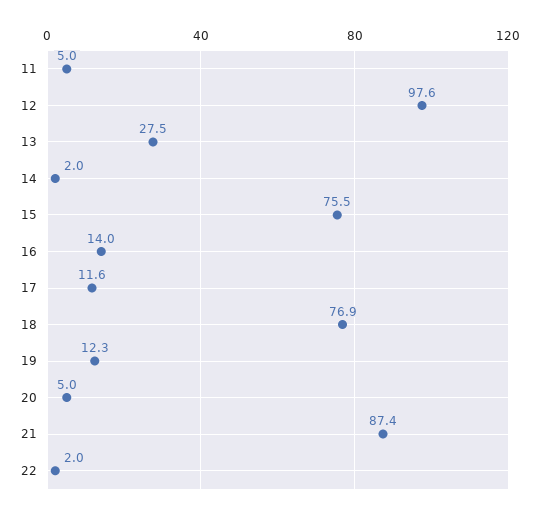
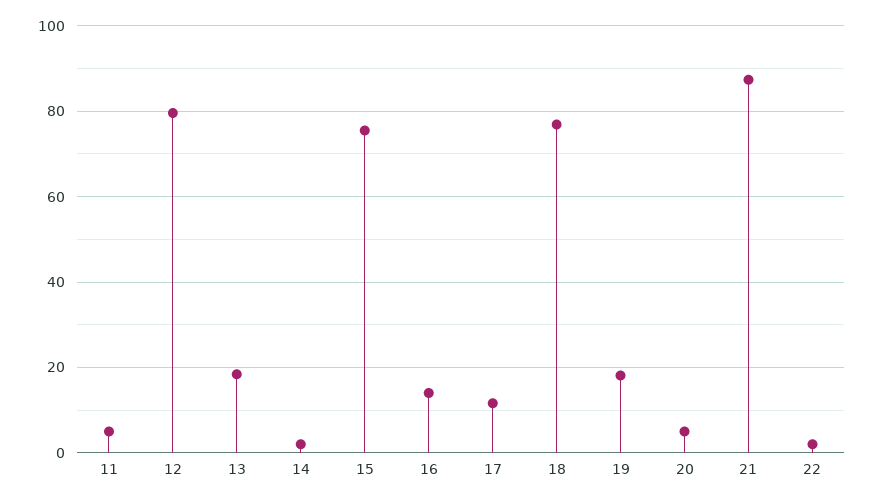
12: 97.6 -> 80
13: 27.5 -> 18
19: 12.3 -> 18

